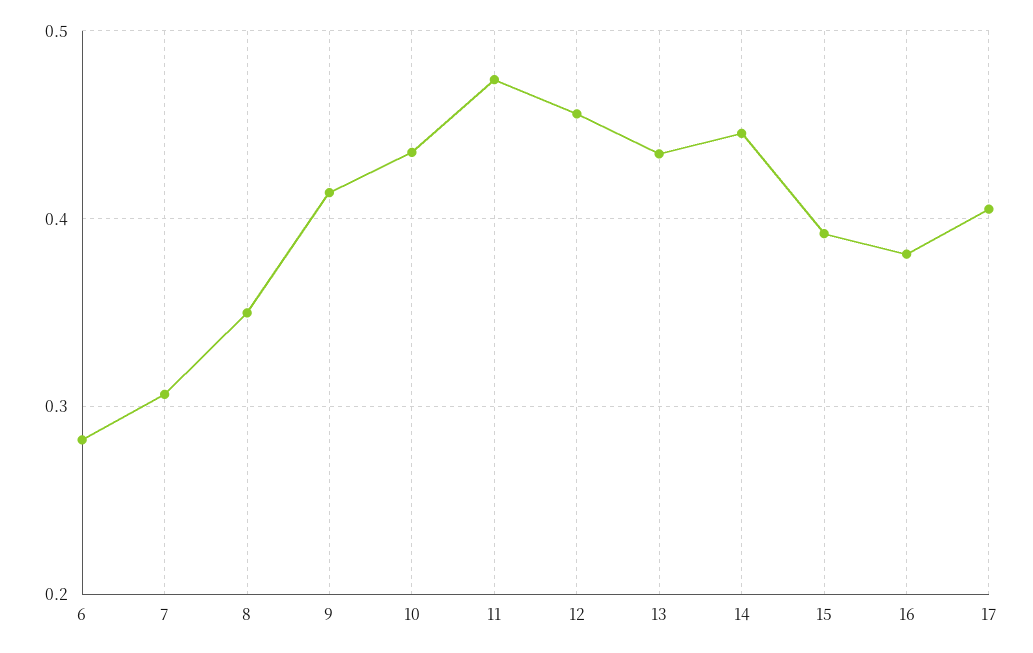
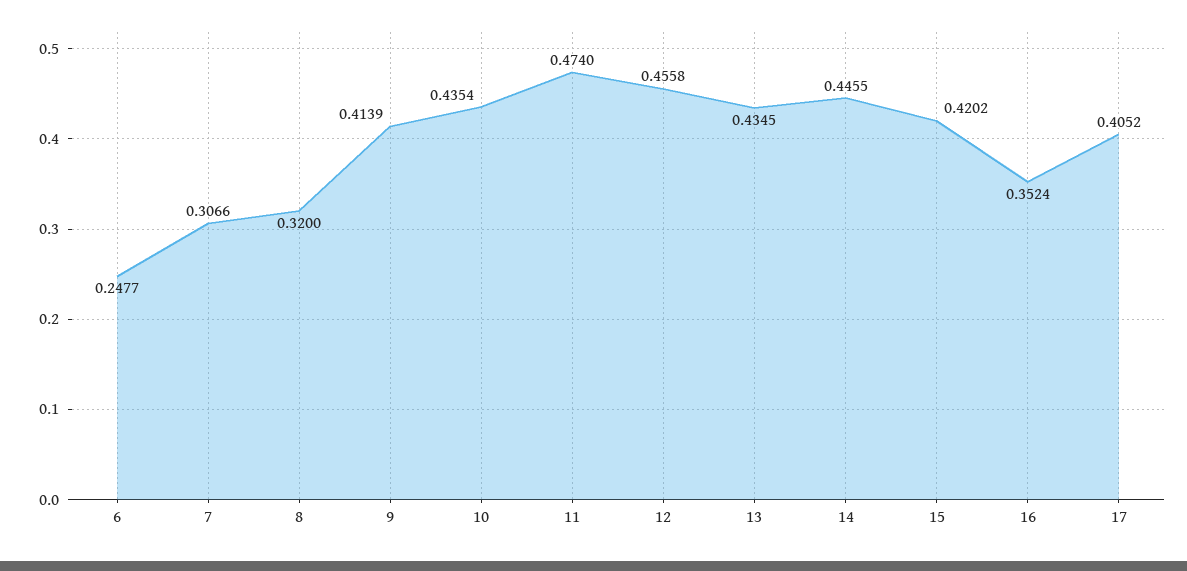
6: 0.28 -> 0.2477
8: 0.35 -> 0.32
15: 0.39 -> 0.4202
16: 0.38 -> 0.3524

